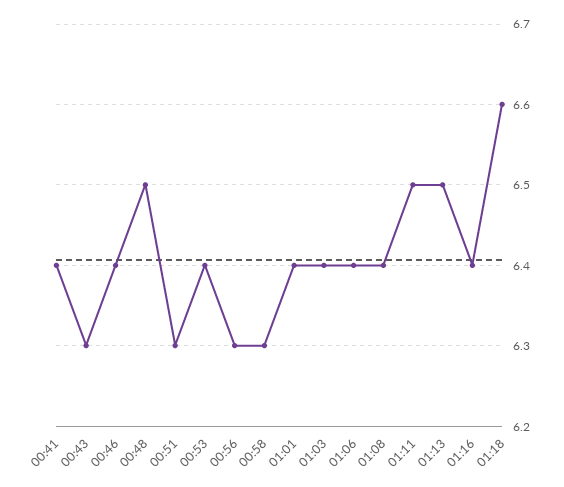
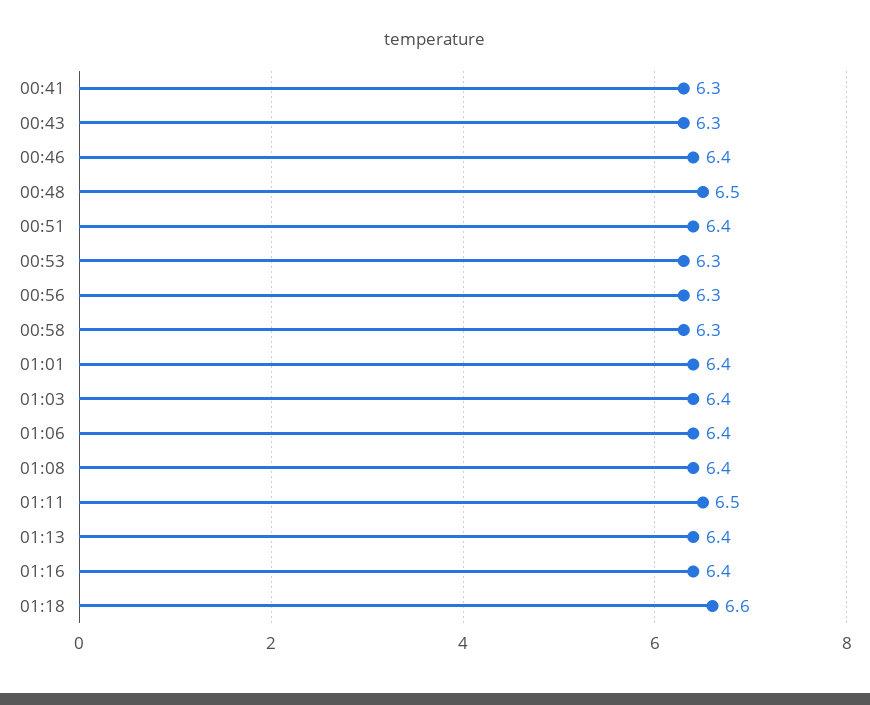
00:41: 6.4 -> 6.3
00:51: 6.3 -> 6.4
00:53: 6.4 -> 6.3
01:13: 6.5 -> 6.4

